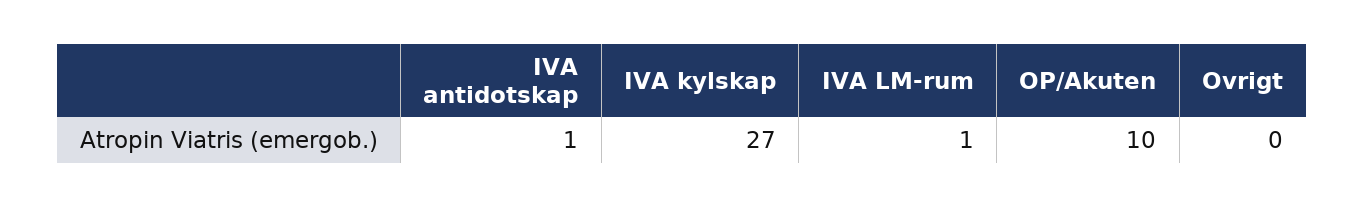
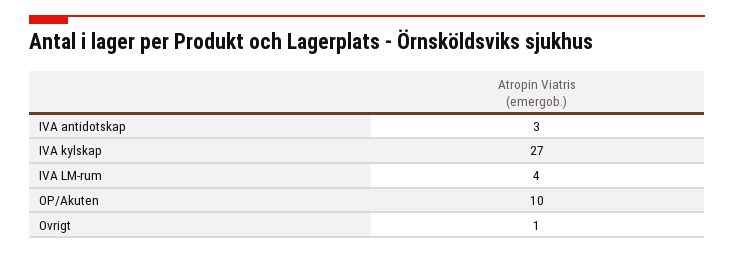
IVA antidotskap: 1 -> 3
IVA LM-rum: 1 -> 4
Ovrigt: 0 -> 1

